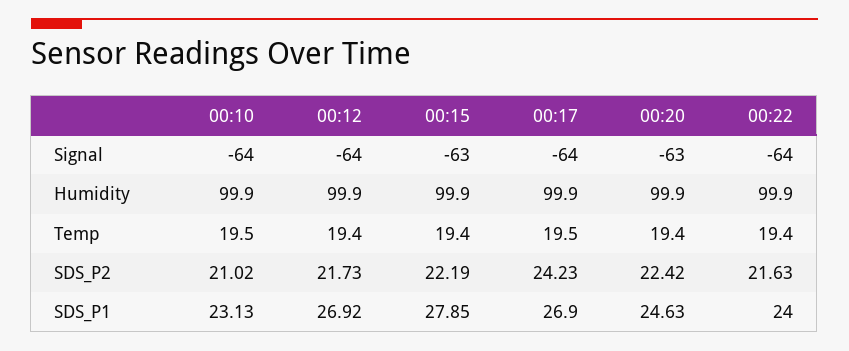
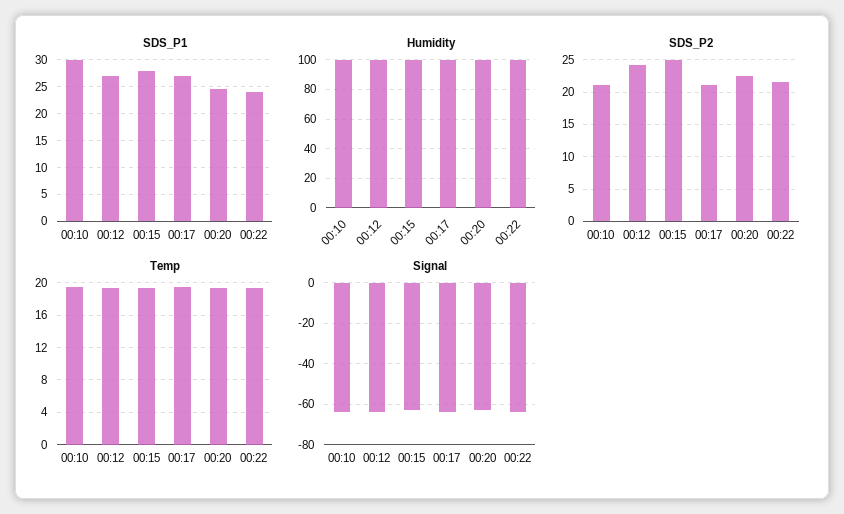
SDS_P2, 00:12: 21.73 -> 24
SDS_P2, 00:15: 22.19 -> 25
SDS_P2, 00:17: 24.23 -> 21
SDS_P1, 00:10: 23.13 -> 30

